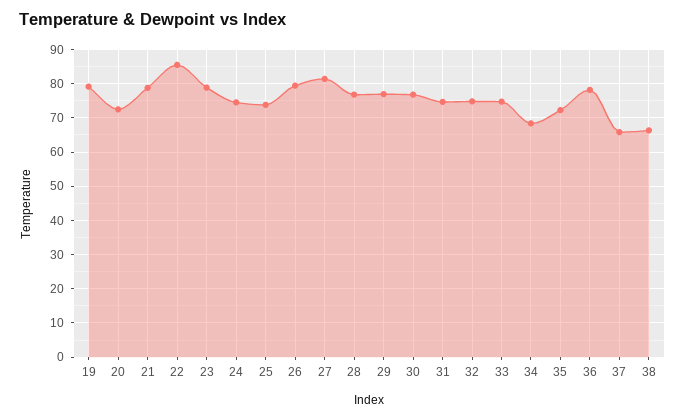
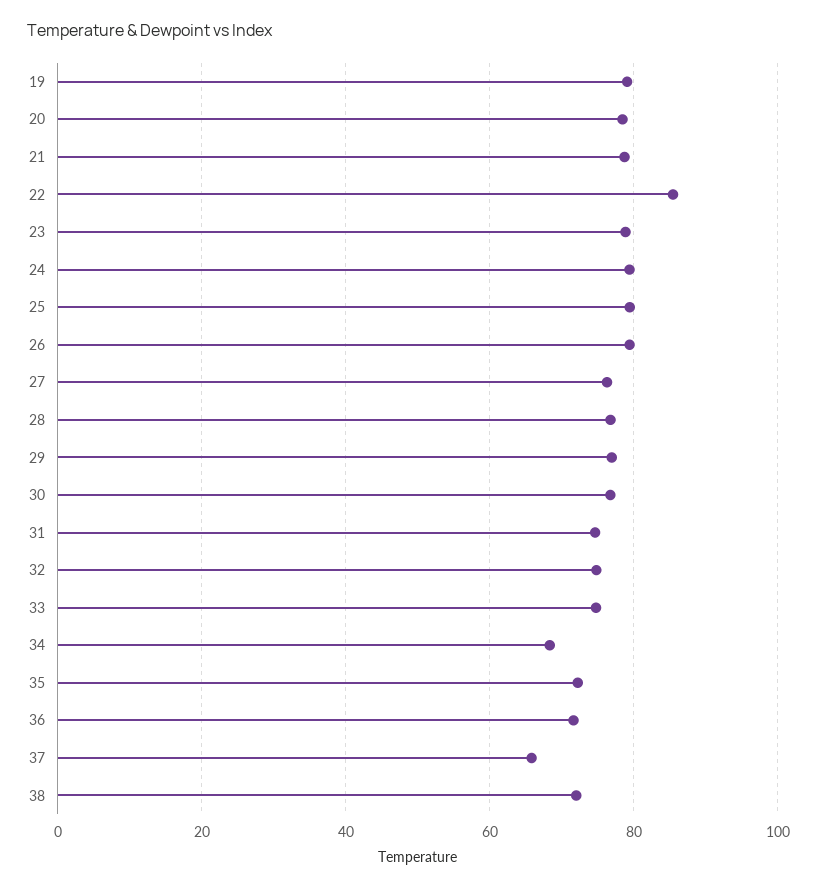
20: 72 -> 78
24: 74 -> 80
25: 74 -> 80
27: 82 -> 76
36: 78 -> 72
38: 66 -> 72

